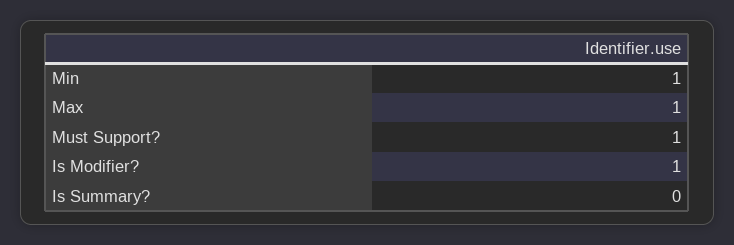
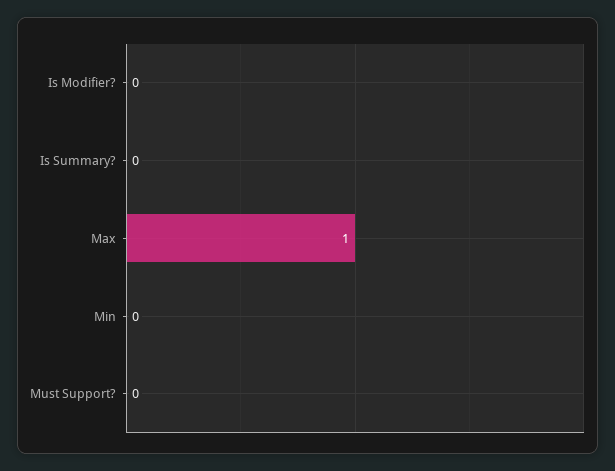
Min: 1 -> 0
Must Support?: 1 -> 0
Is Modifier?: 1 -> 0

